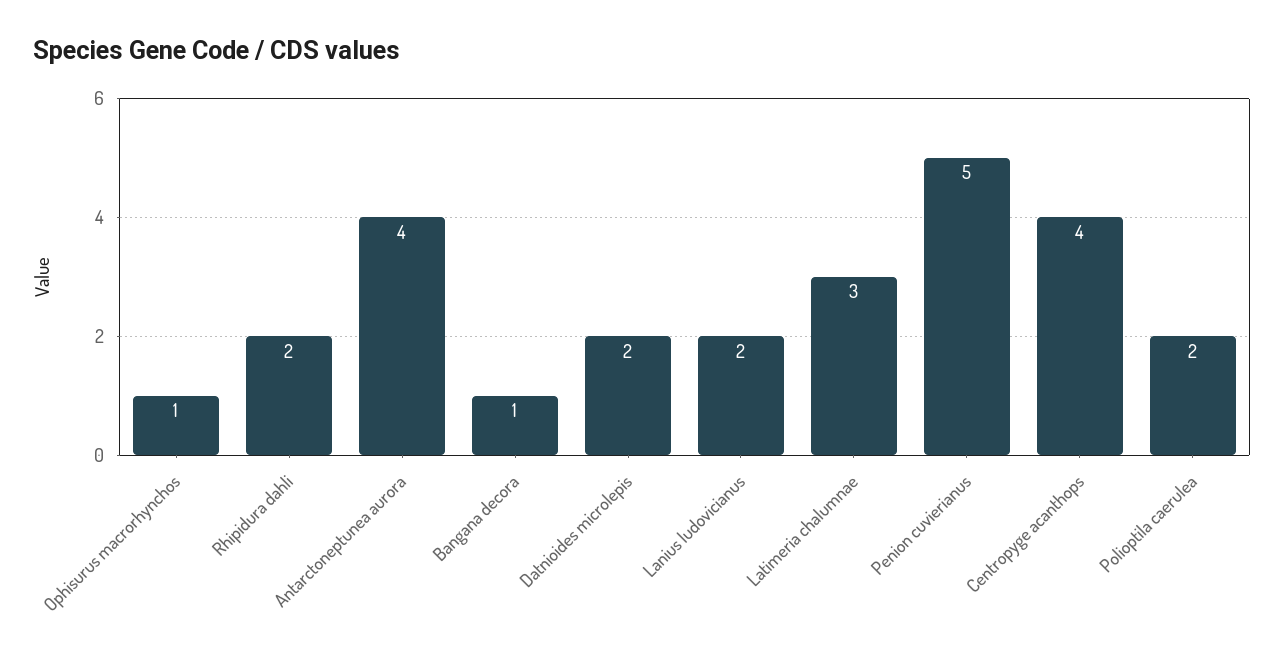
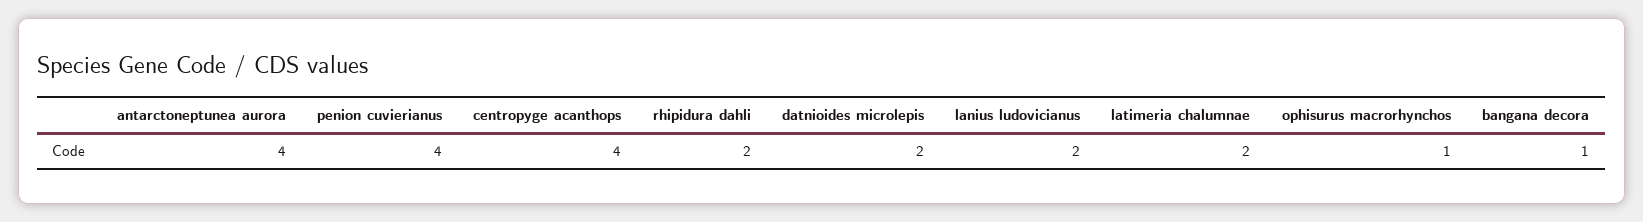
Latimeria chalumnae: 3 -> 2
Penion cuvierianus: 5 -> 4
Polioptila caerulea: 2 -> none

